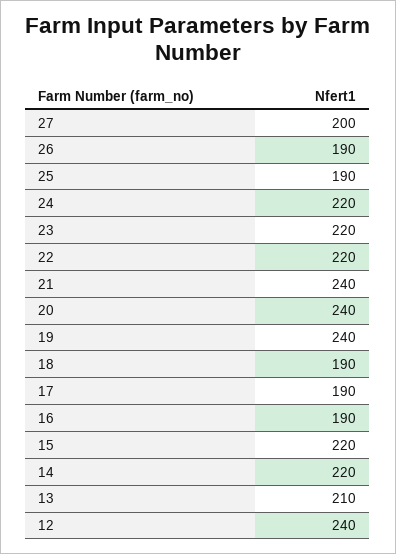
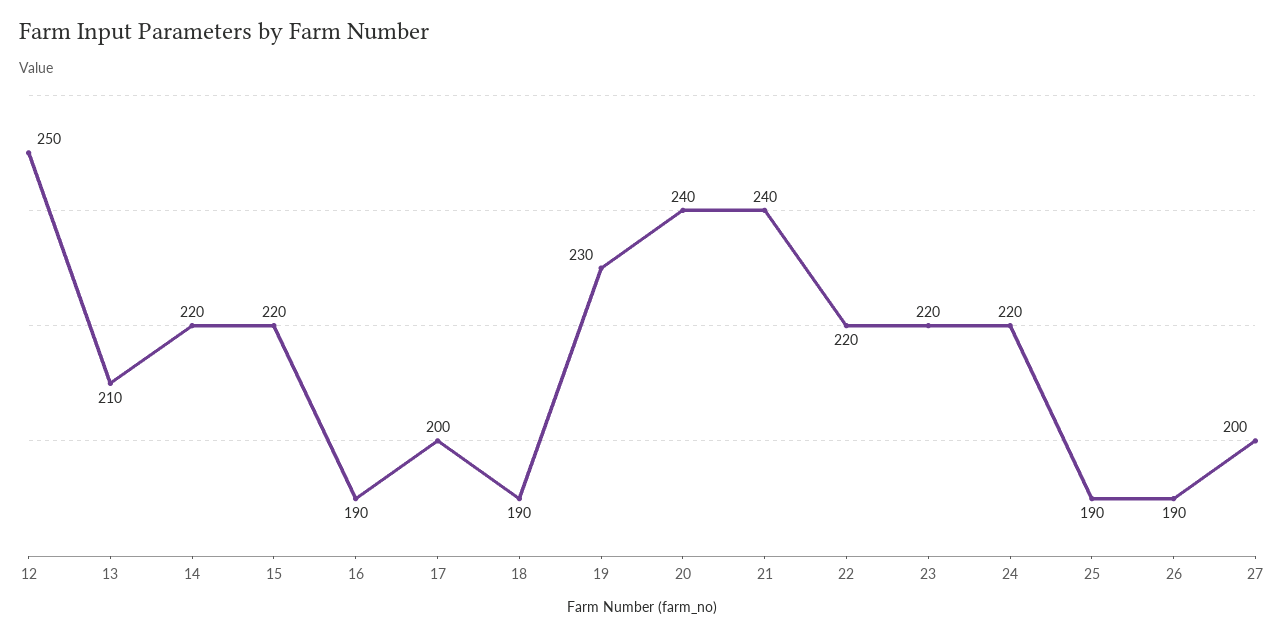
19: 240 -> 230
17: 190 -> 200
12: 240 -> 250

